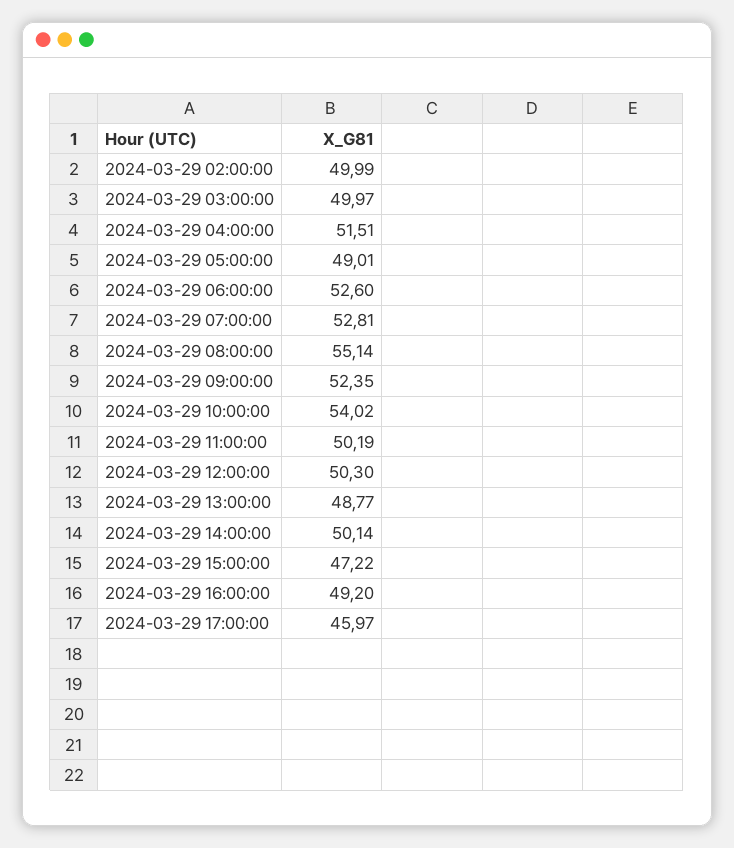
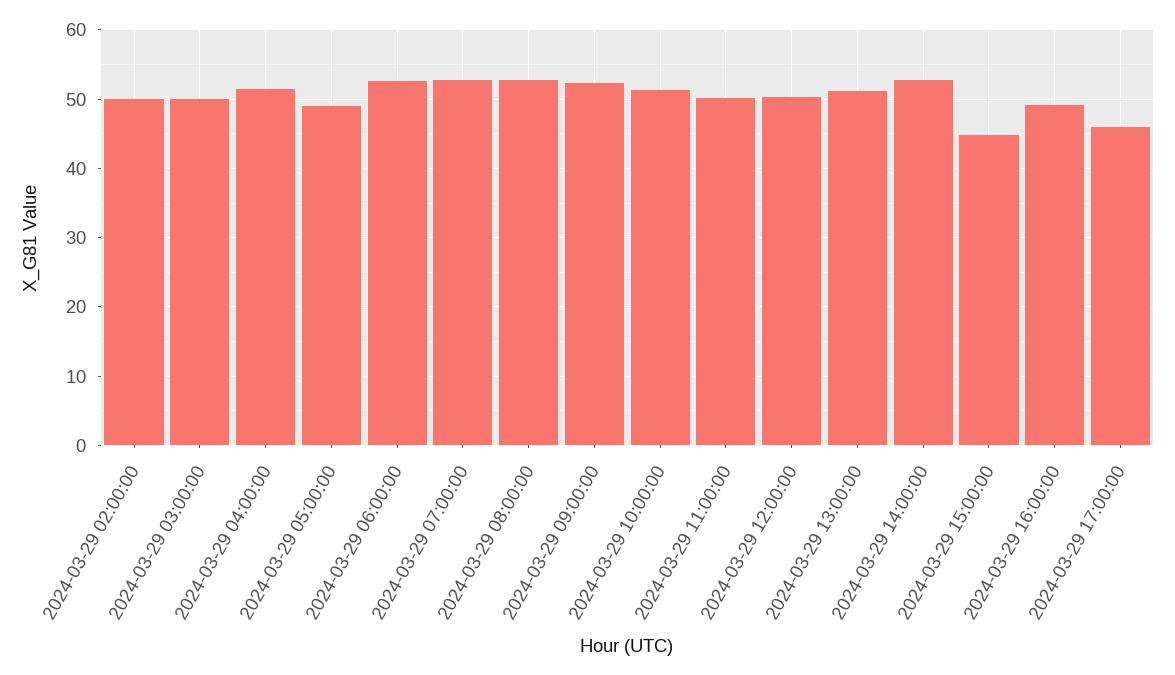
2024-03-29 08:00:00: 55.14 -> 53
2024-03-29 10:00:00: 54.02 -> 51
2024-03-29 13:00:00: 48.77 -> 51
2024-03-29 14:00:00: 50.14 -> 53
2024-03-29 15:00:00: 47.22 -> 45

